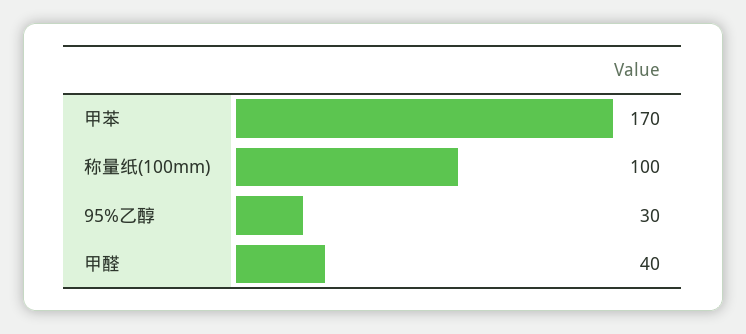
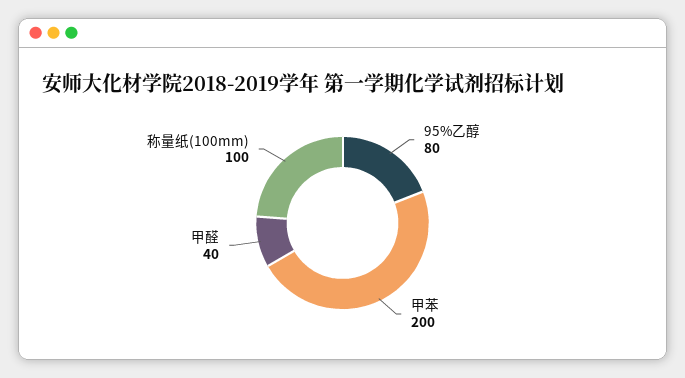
甲苯: 170 -> 200
95%乙醇: 30 -> 80

